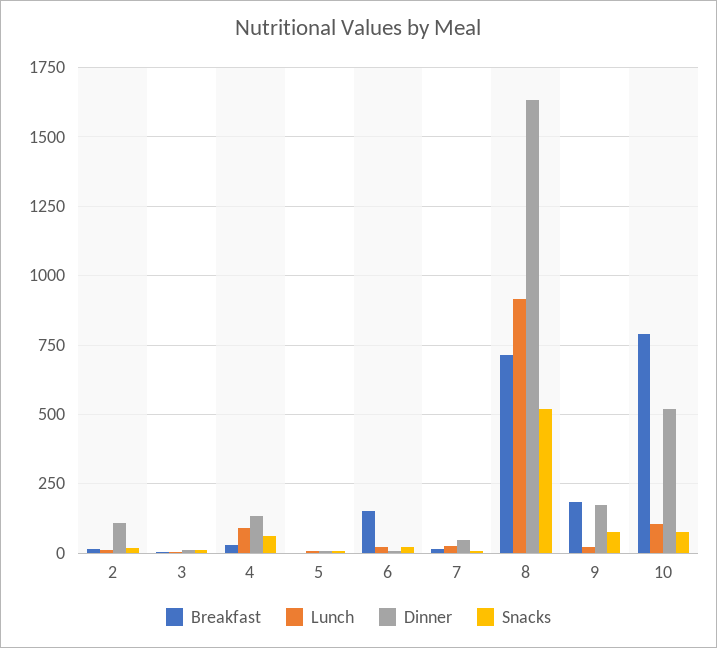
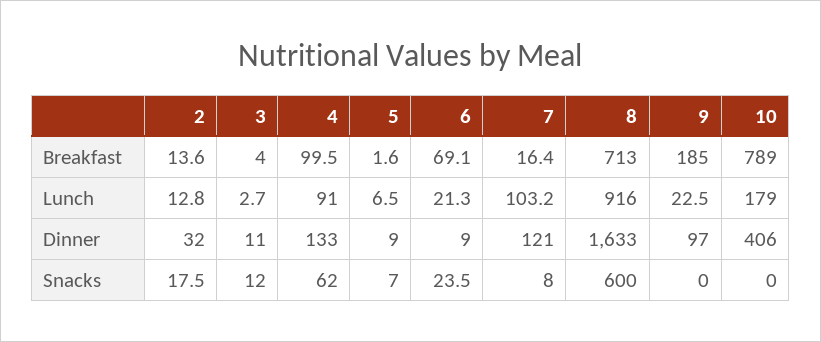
Dinner, 2: 100 -> 32
Breakfast, 4: 25 -> 99.5
Breakfast, 6: 150 -> 69.1
Lunch, 7: 25 -> 103.2
Dinner, 7: 50 -> 121
Snacks, 8: 525 -> 600
Dinner, 9: 175 -> 97
Snacks, 9: 75 -> 0
Lunch, 10: 100 -> 179
Dinner, 10: 525 -> 406
Snacks, 10: 75 -> 0

